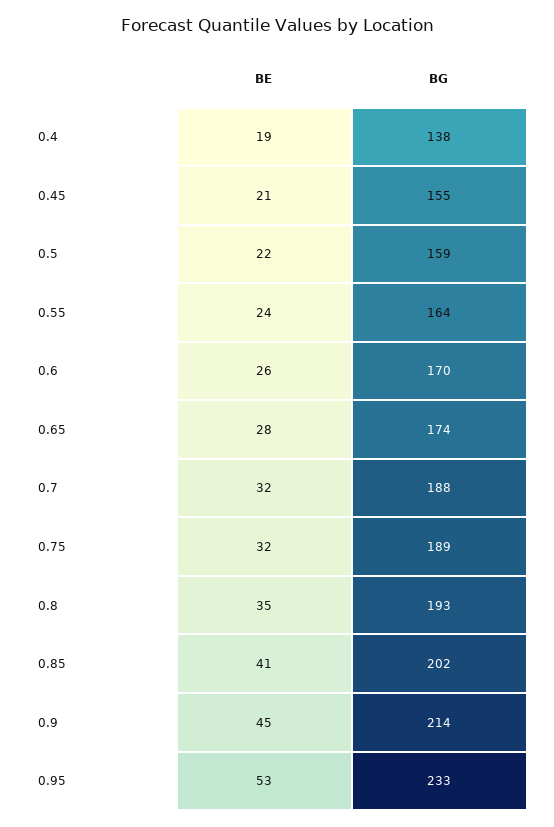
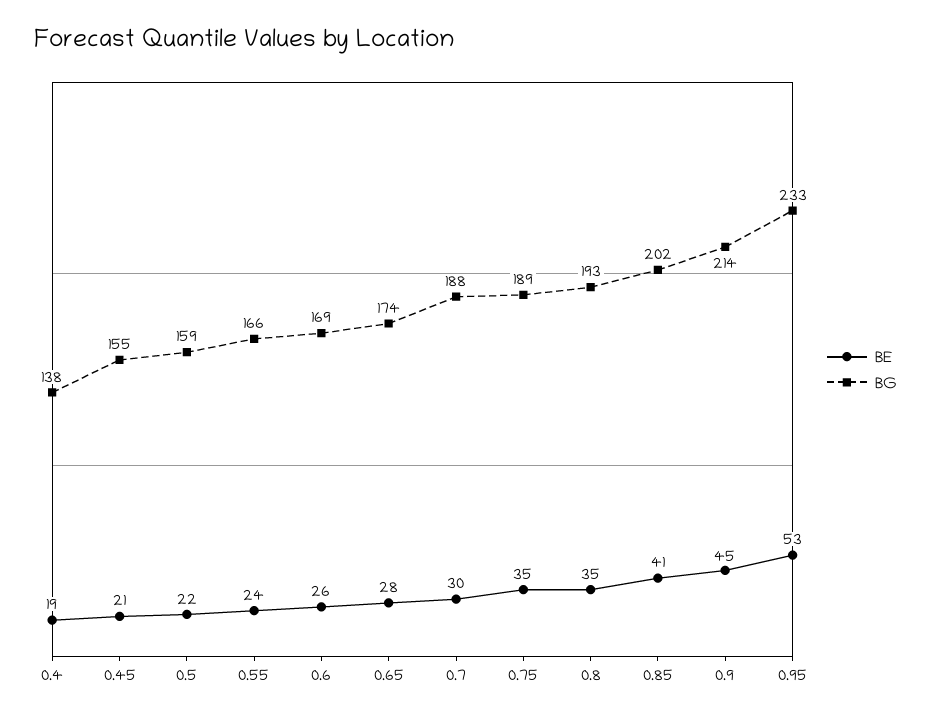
BG, 0.55: 164 -> 166
BG, 0.6: 170 -> 169
BE, 0.7: 32 -> 30
BE, 0.75: 32 -> 35

